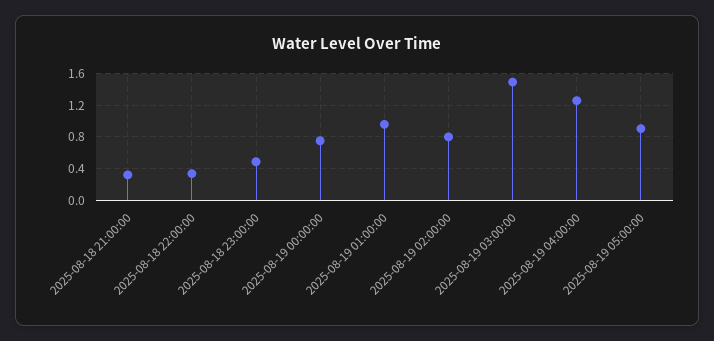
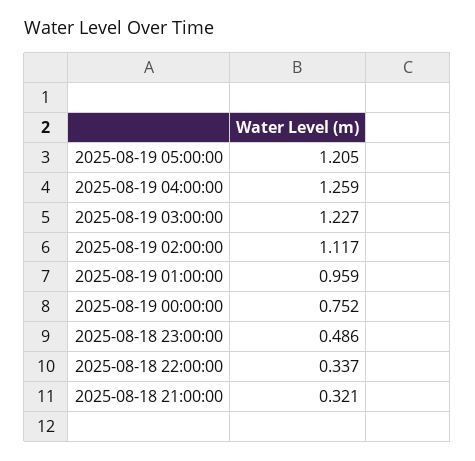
2025-08-19 02:00:00: 0.8 -> 1.117
2025-08-19 03:00:00: 1.5 -> 1.227
2025-08-19 05:00:00: 0.9 -> 1.205

